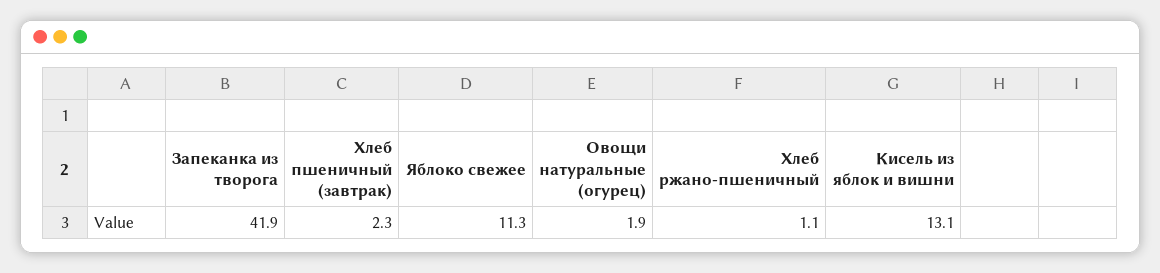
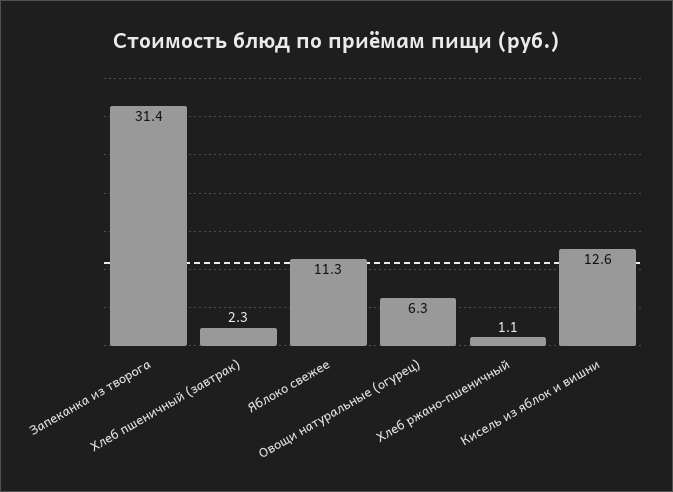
Запеканка из творога: 41.9 -> 31.4
Овощи натуральные (огурец): 1.9 -> 6.3
Кисель из яблок и вишни: 13.1 -> 12.6

